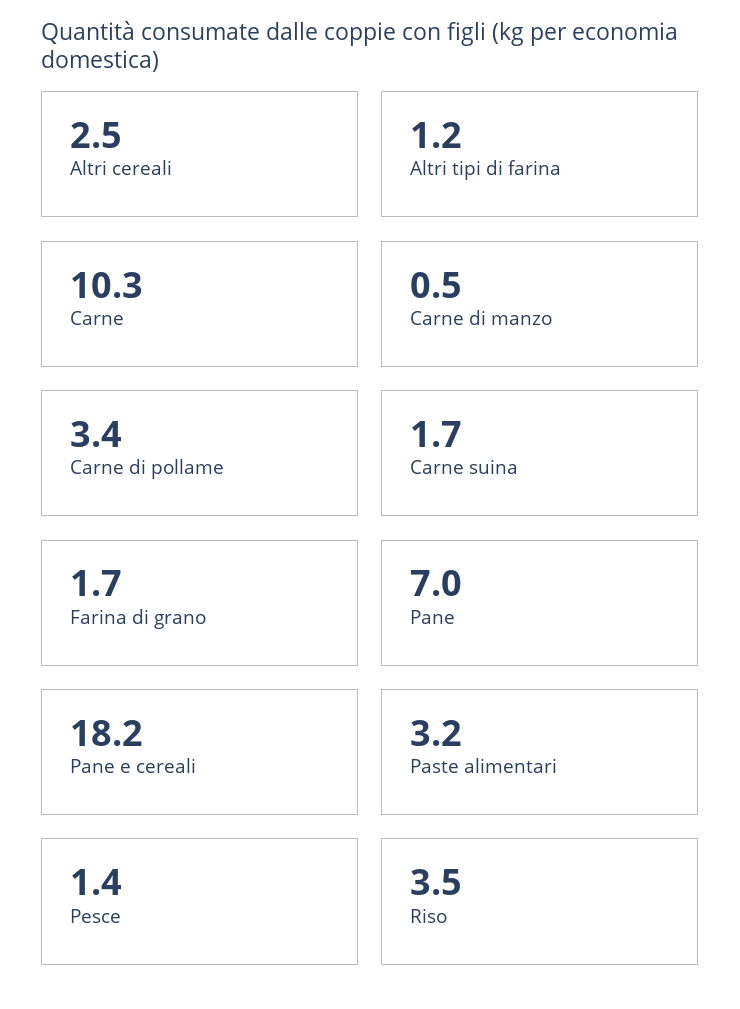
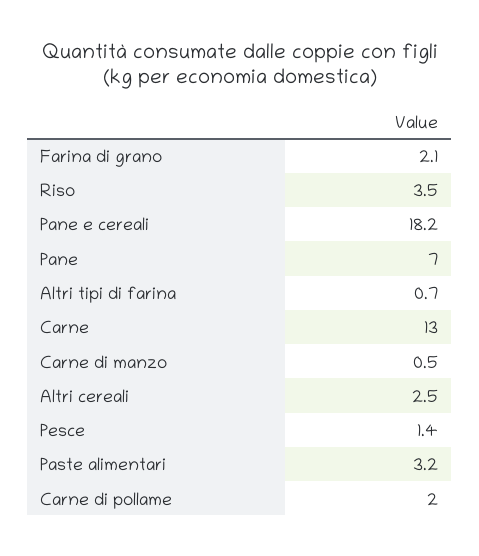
Altri tipi di farina: 1.2 -> 0.7
Carne: 10.3 -> 13
Carne di pollame: 3.4 -> 2
Carne suina: 1.7 -> none
Farina di grano: 1.7 -> 2.1

